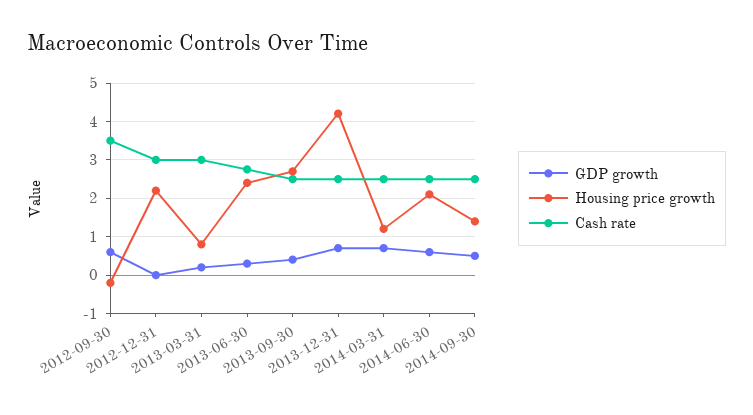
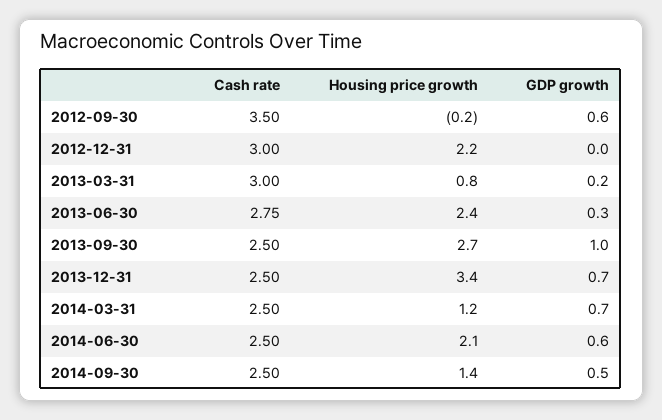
GDP growth, 2013-09-30: 0.4 -> 1
Housing price growth, 2013-12-31: 4.2 -> 3.4

